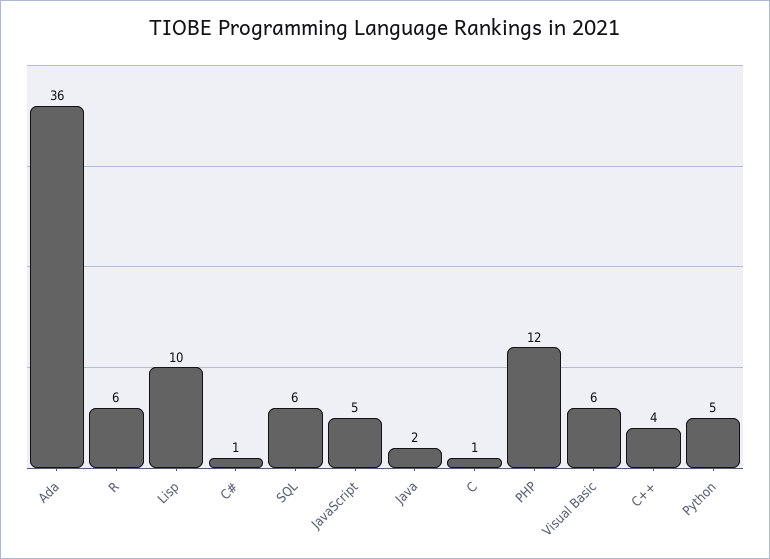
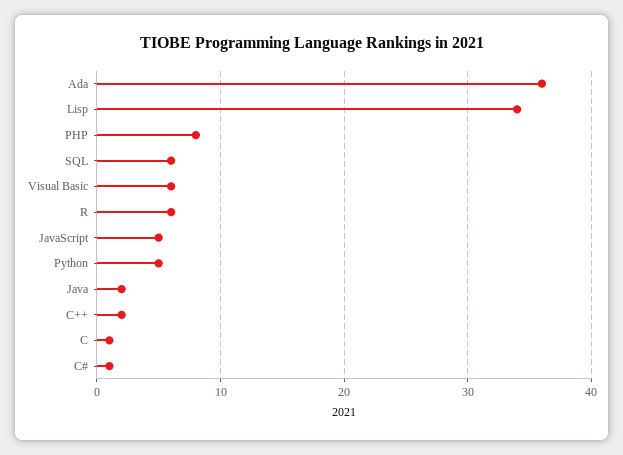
Lisp: 10 -> 34
PHP: 12 -> 8
C++: 4 -> 2

